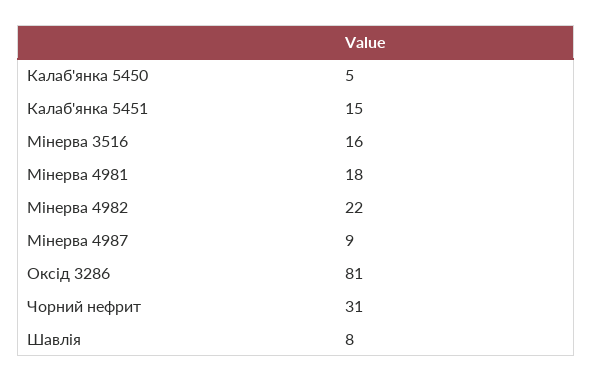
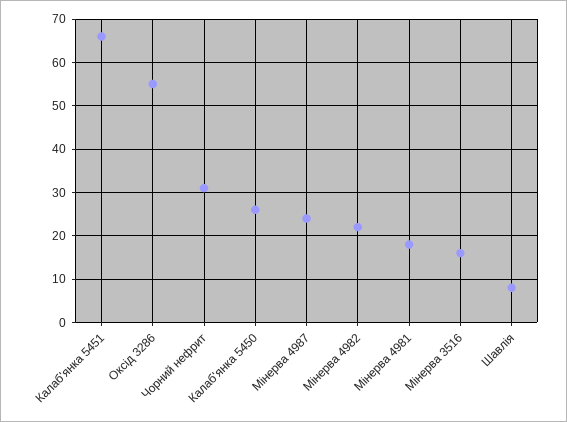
Калаб'янка 5450: 5 -> 25
Калаб'янка 5451: 15 -> 65
Мінерва 4987: 9 -> 25
Оксід 3286: 81 -> 55

